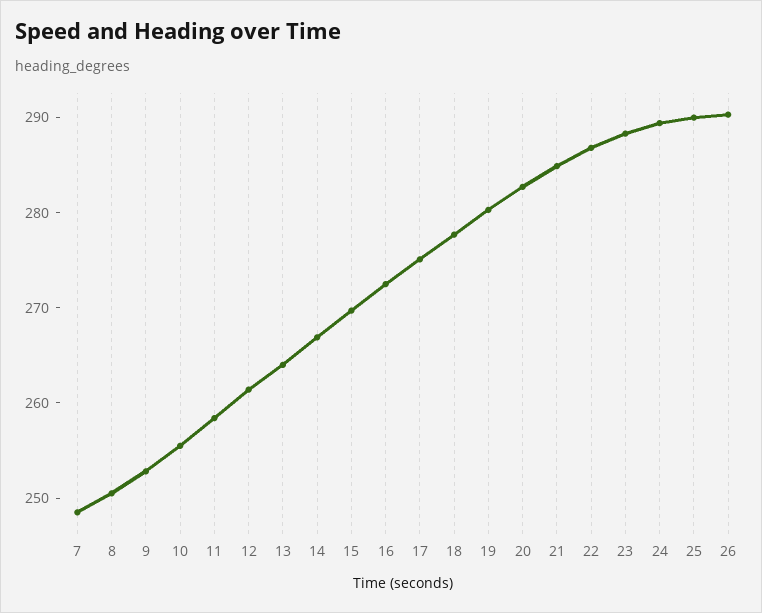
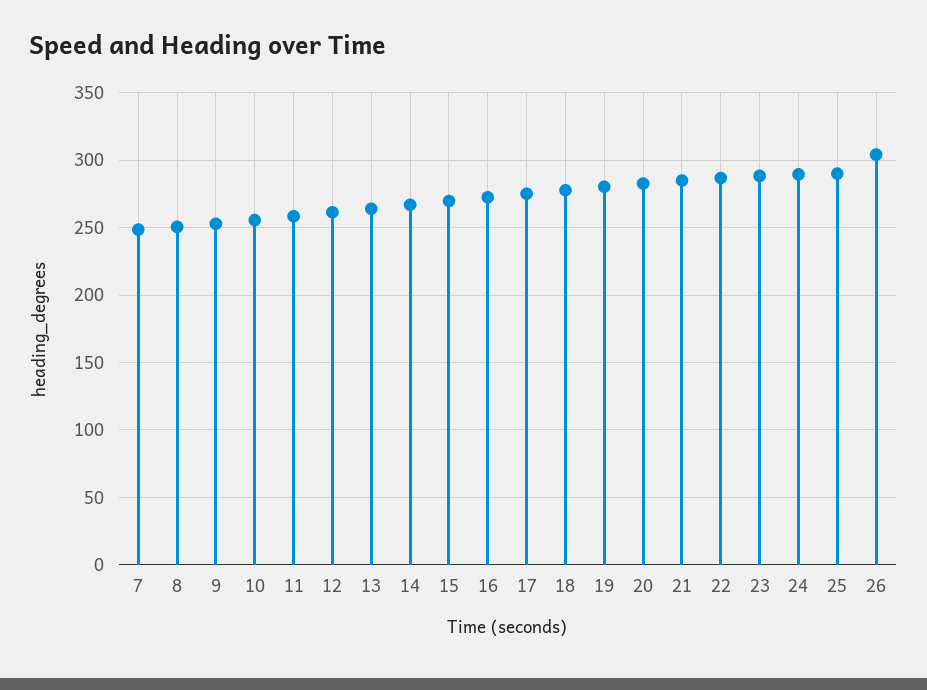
26: 290 -> 305

